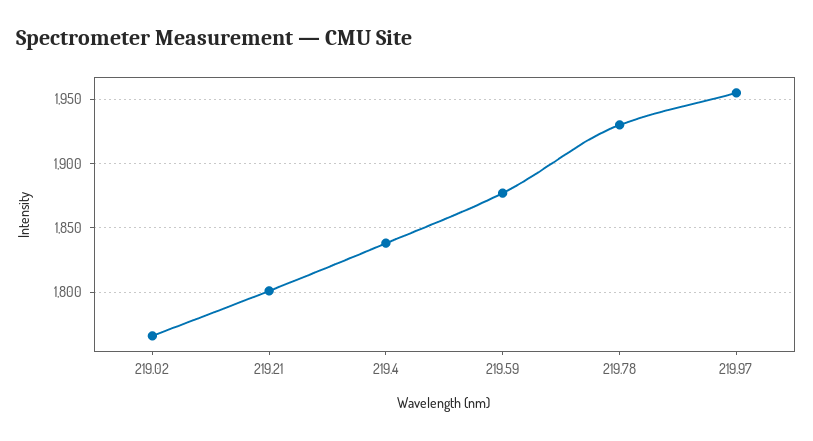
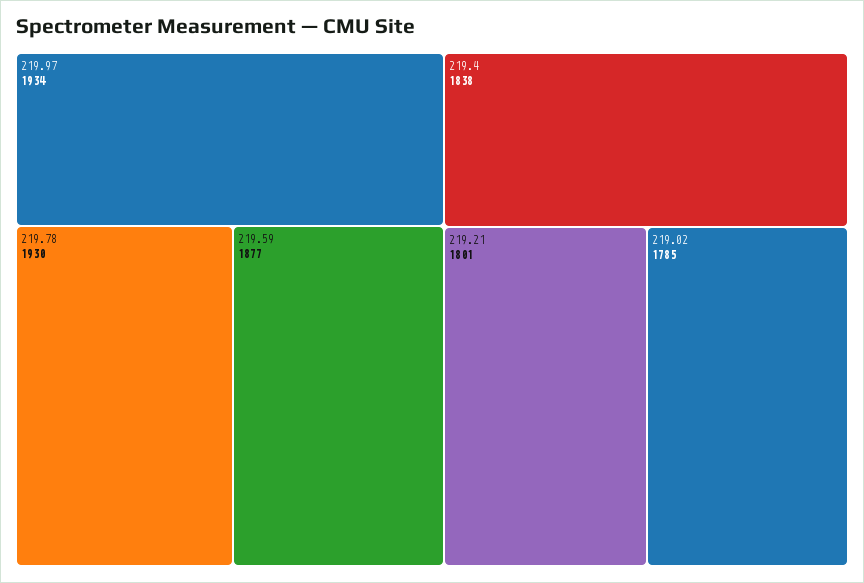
219.02: 1765 -> 1785
219.97: 1955 -> 1934

